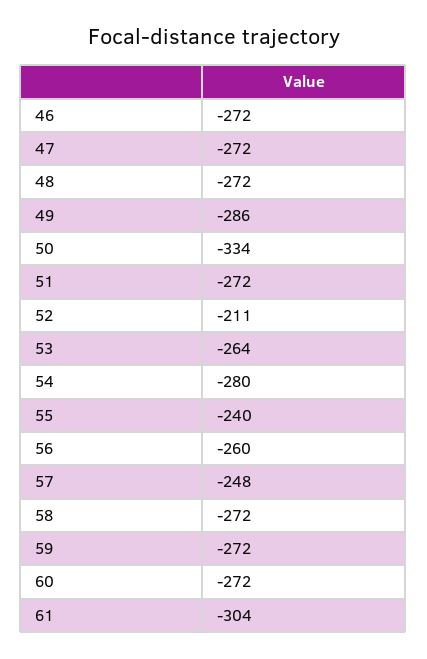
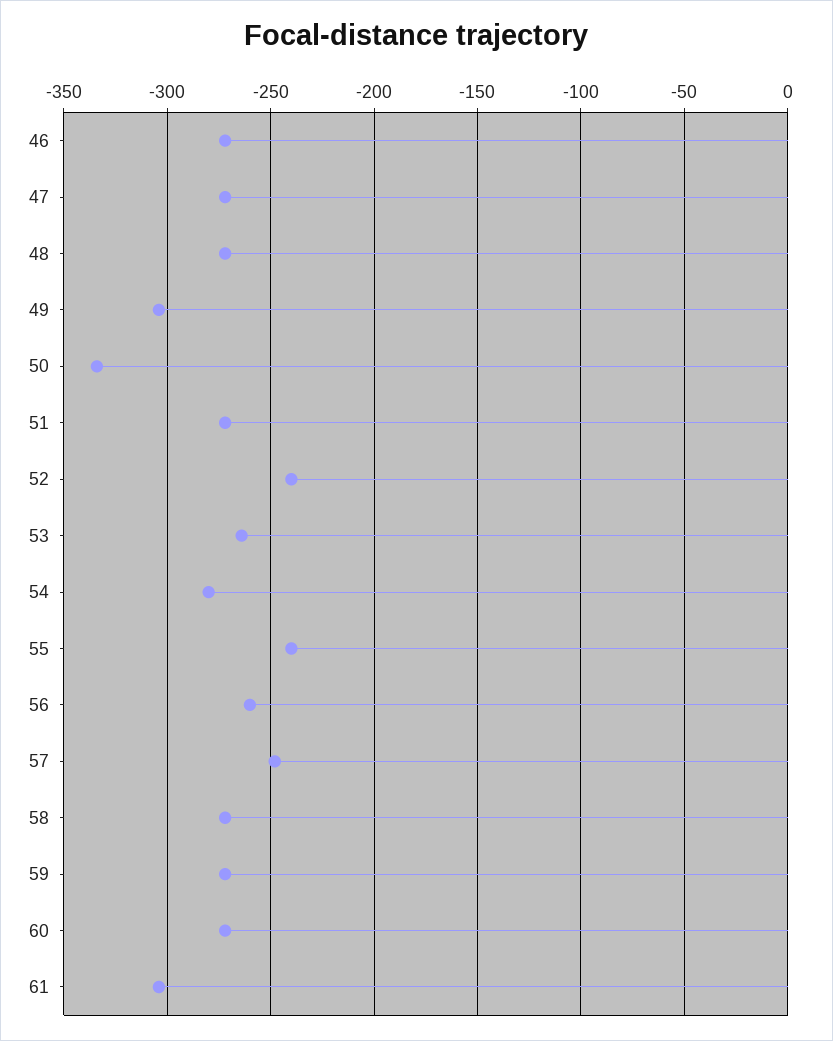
49: -286 -> -305
52: -211 -> -240

